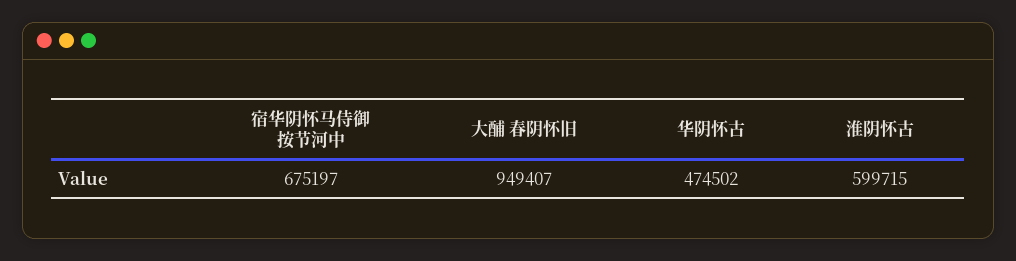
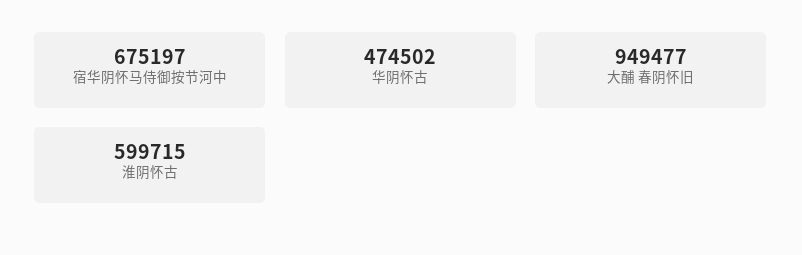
大酺 春阴怀旧: 949407 -> 949477

